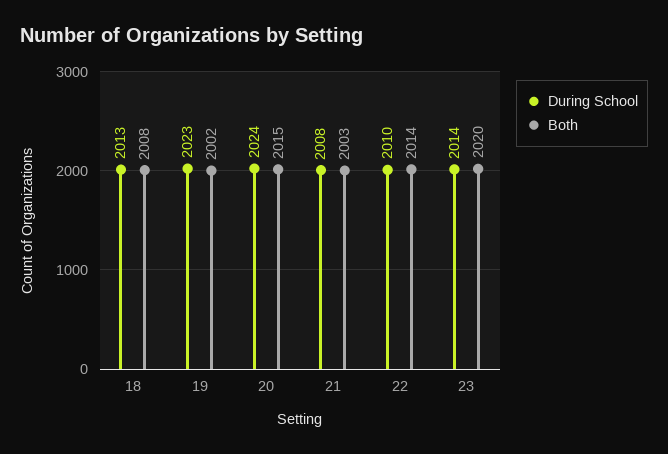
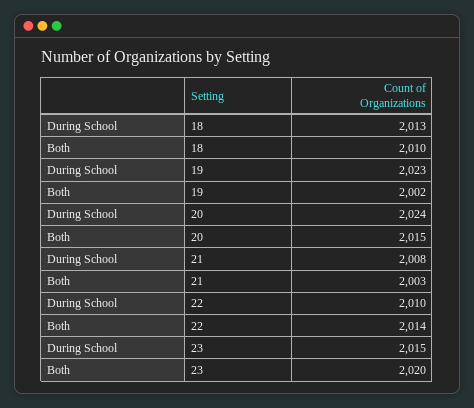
Both, 18: 2008 -> 2010
During School, 23: 2014 -> 2015

